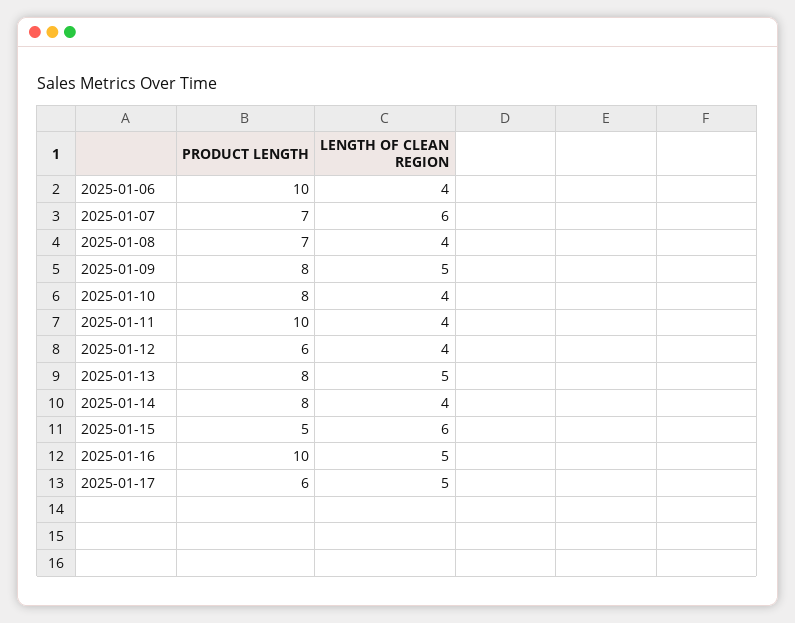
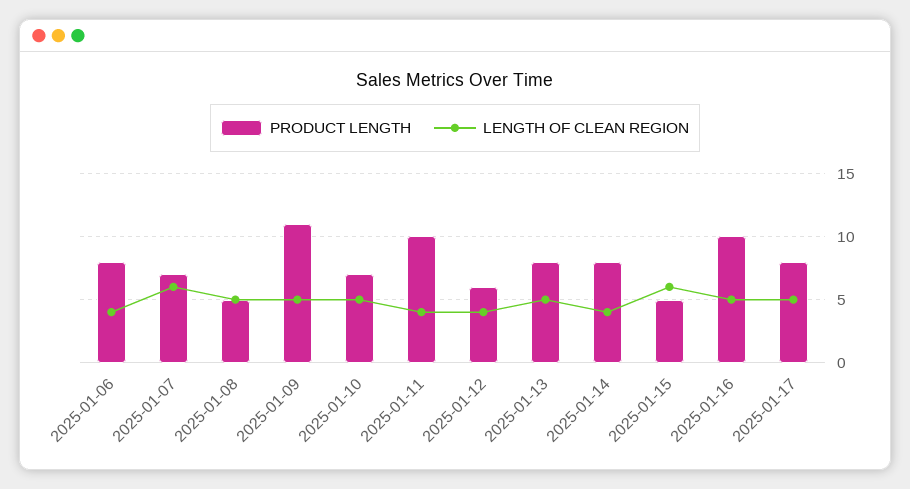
PRODUCT LENGTH, 2025-01-06: 10 -> 8
PRODUCT LENGTH, 2025-01-08: 7 -> 5
LENGTH OF CLEAN REGION, 2025-01-08: 4 -> 5
PRODUCT LENGTH, 2025-01-09: 8 -> 11
PRODUCT LENGTH, 2025-01-10: 8 -> 7
LENGTH OF CLEAN REGION, 2025-01-10: 4 -> 5
PRODUCT LENGTH, 2025-01-17: 6 -> 8

